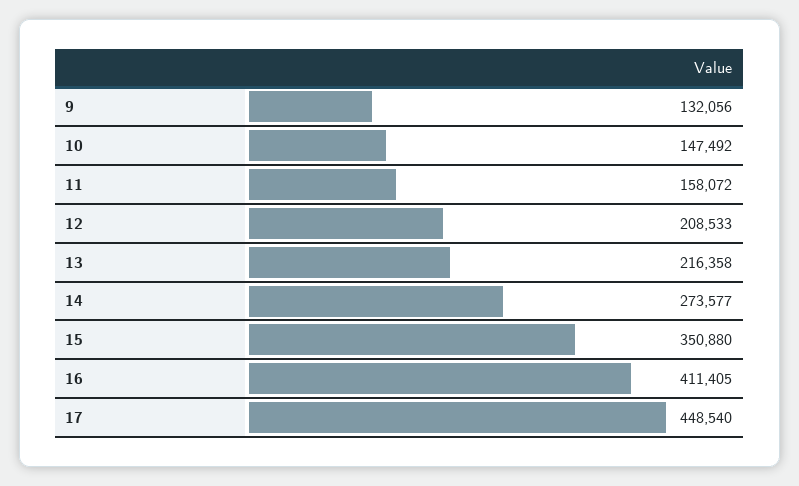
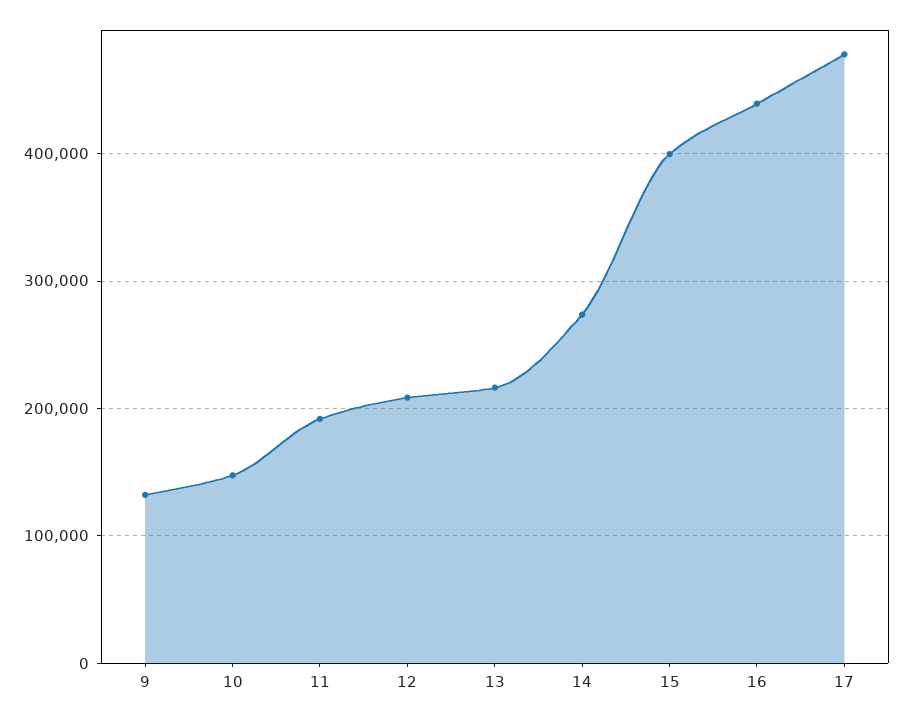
11: 158072 -> 190000
15: 350880 -> 400000
16: 411405 -> 440000
17: 448540 -> 480000

